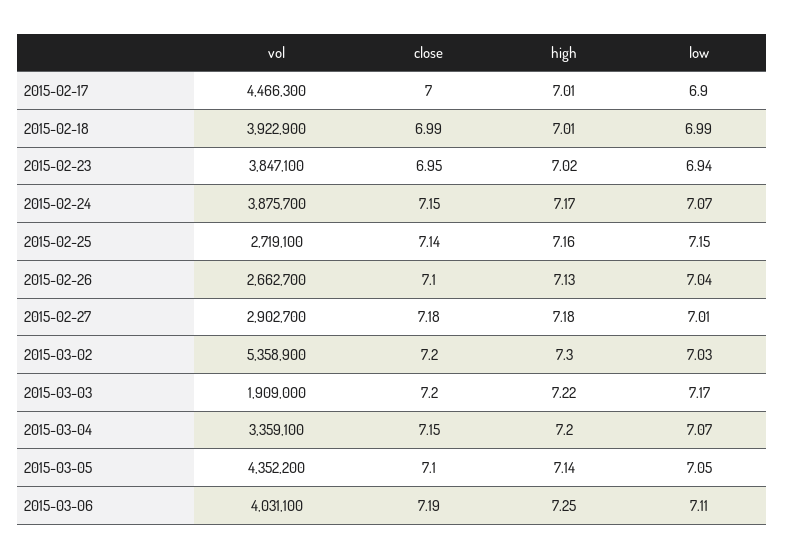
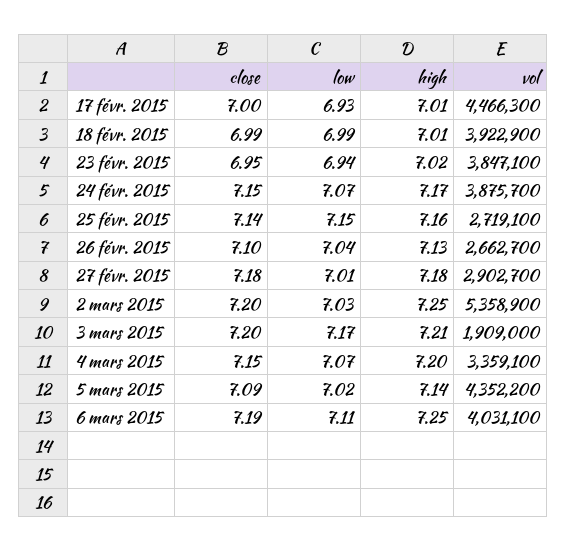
low, 2015-02-17: 6.9 -> 6.93
high, 2015-03-02: 7.3 -> 7.25
high, 2015-03-03: 7.22 -> 7.21
close, 2015-03-05: 7.1 -> 7.09
low, 2015-03-05: 7.05 -> 7.02

